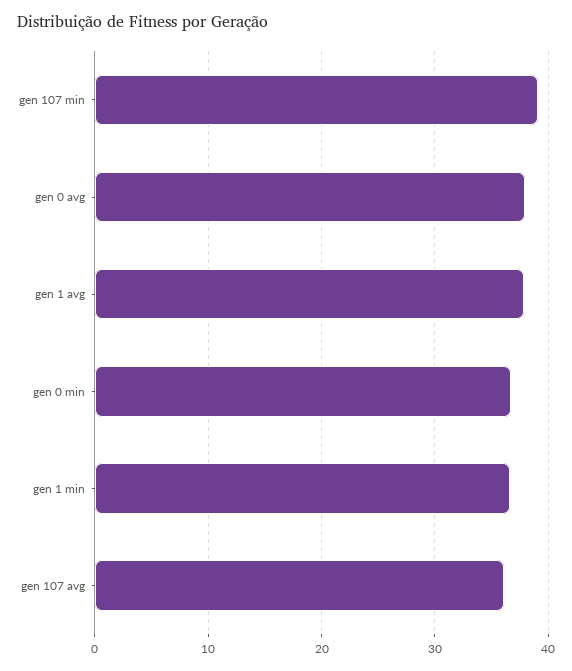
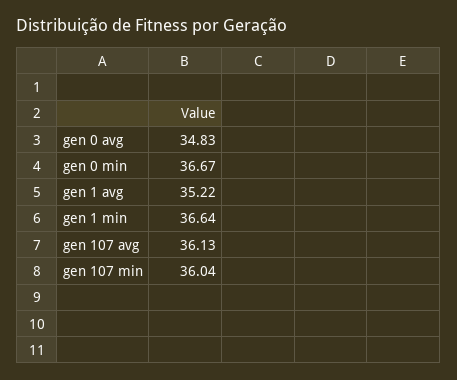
gen 107 min: 39 -> 36.04
gen 0 avg: 38 -> 34.83
gen 1 avg: 38 -> 35.22

